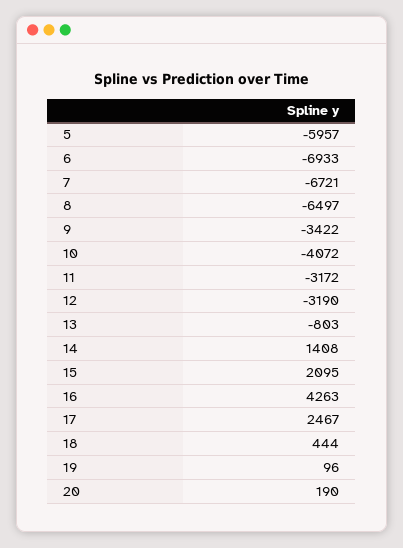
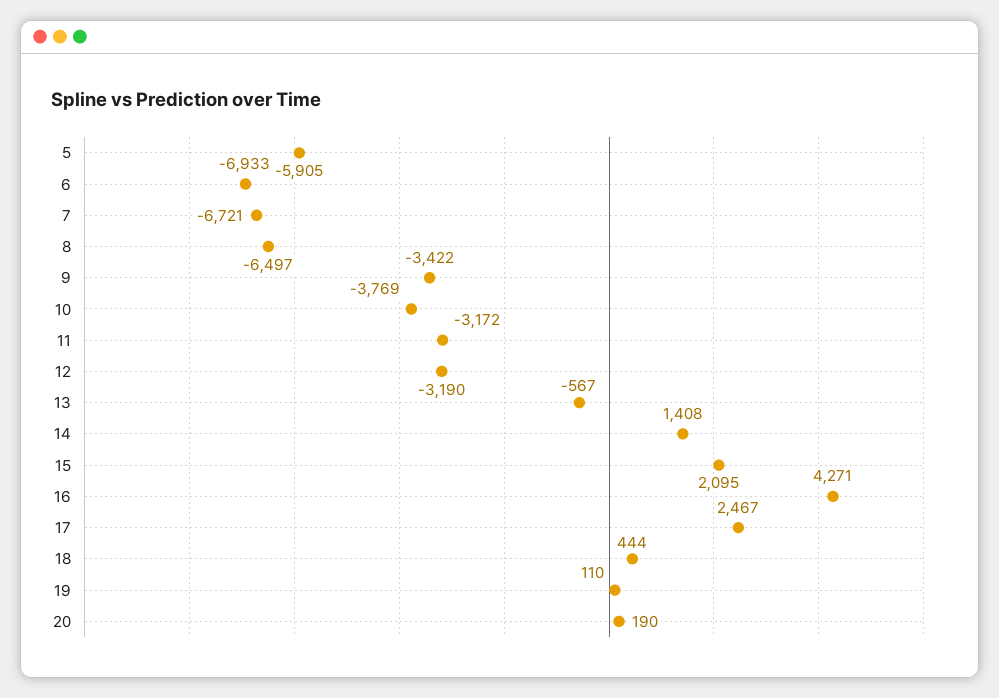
5: -5957 -> -5905
10: -4072 -> -3769
13: -803 -> -567
16: 4263 -> 4271
19: 96 -> 110

